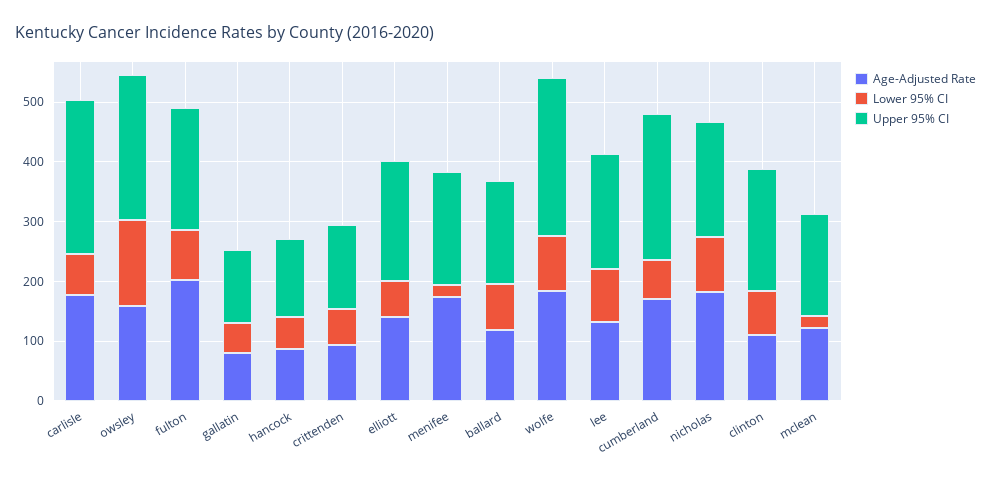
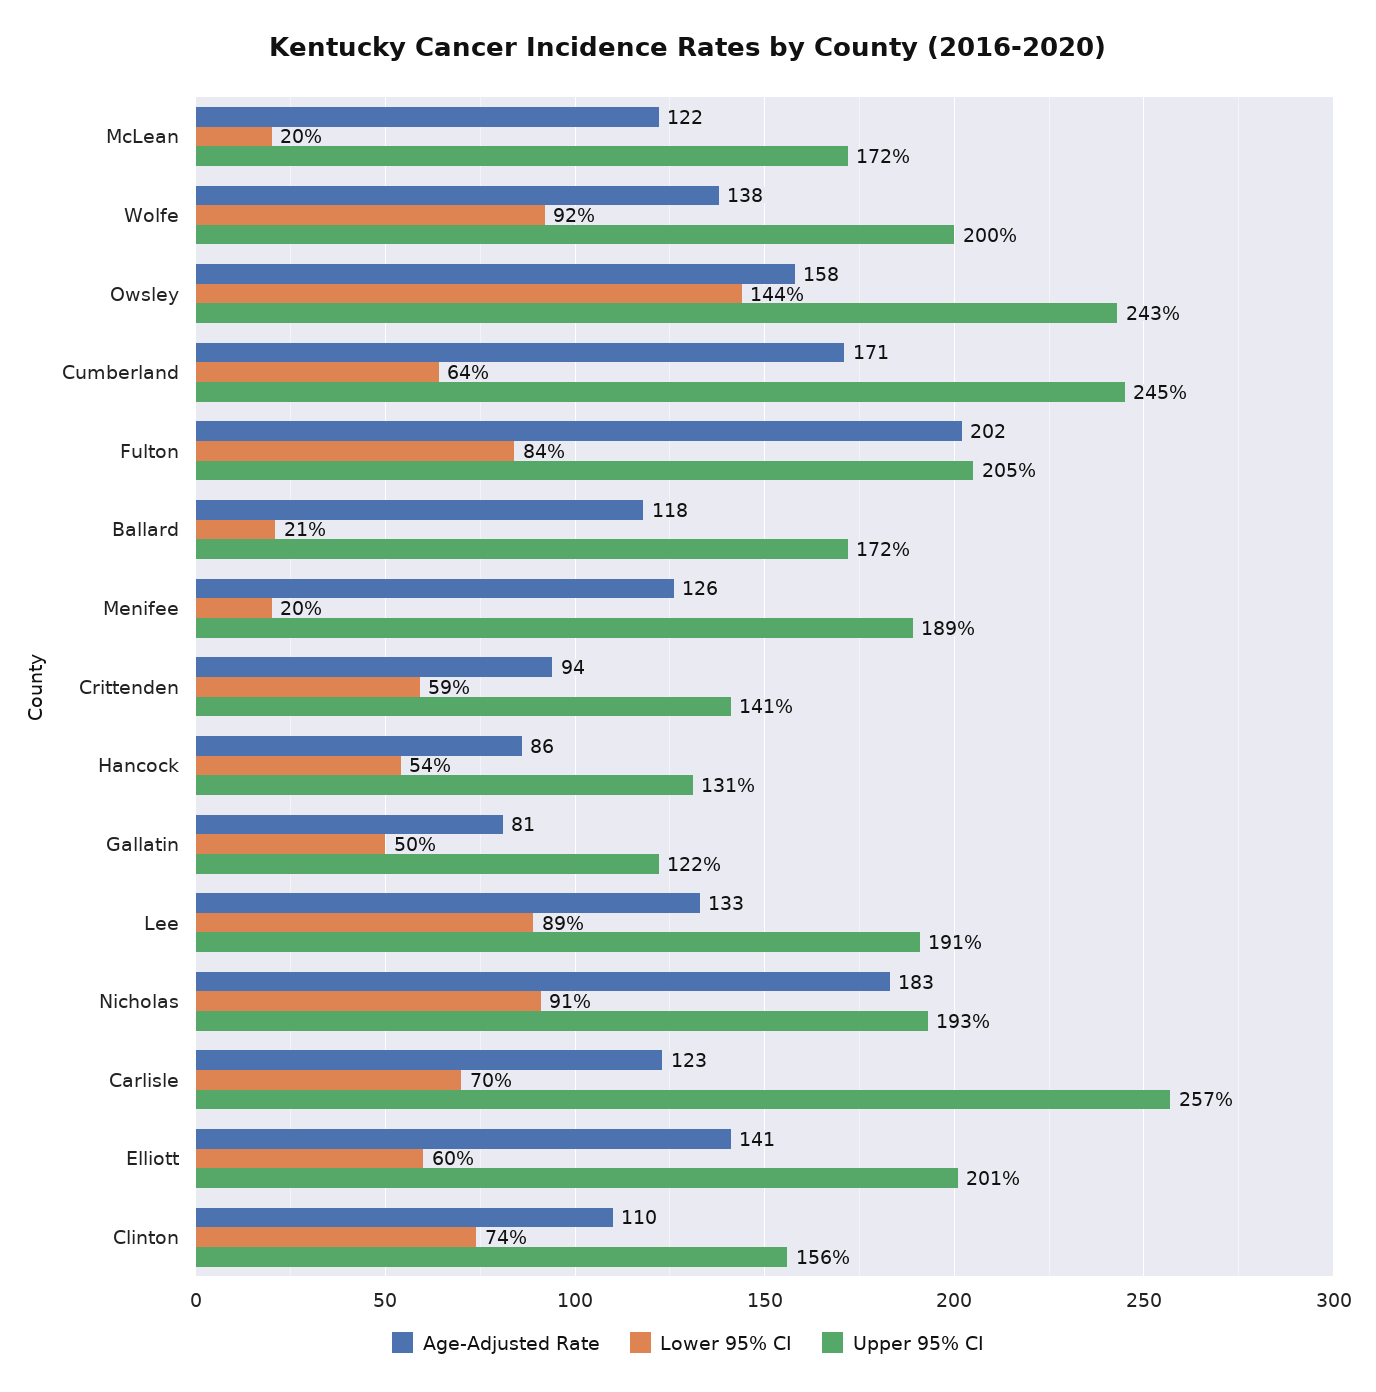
Age-Adjusted Rate, carlisle: 180 -> 123
Age-Adjusted Rate, menifee: 180 -> 126
Lower 95% CI, ballard: 80 -> 21
Age-Adjusted Rate, wolfe: 180 -> 138
Upper 95% CI, wolfe: 260 -> 200
Upper 95% CI, clinton: 200 -> 156

